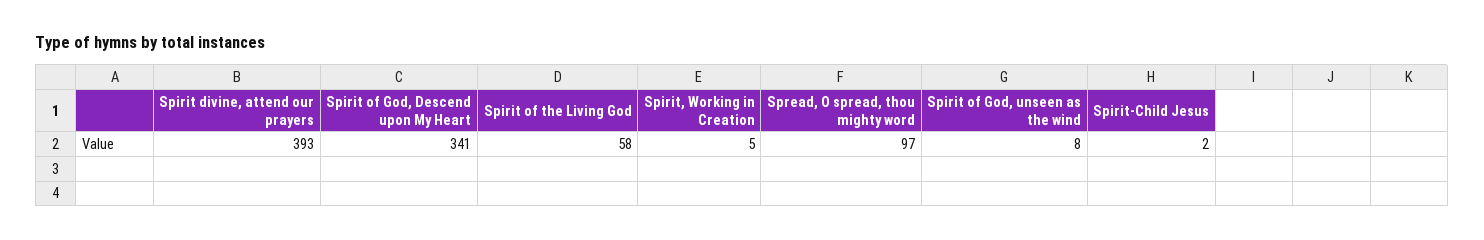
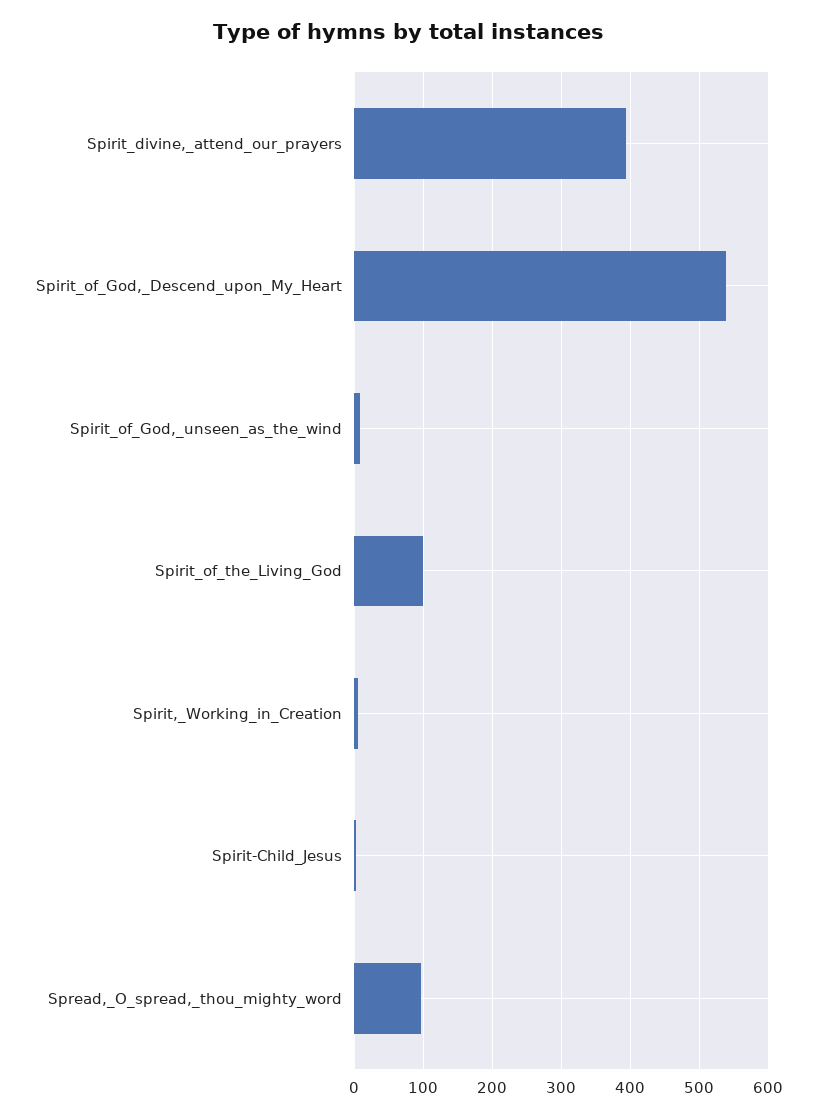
Spirit of God, Descend upon My Heart: 341 -> 540
Spirit of the Living God: 58 -> 100

